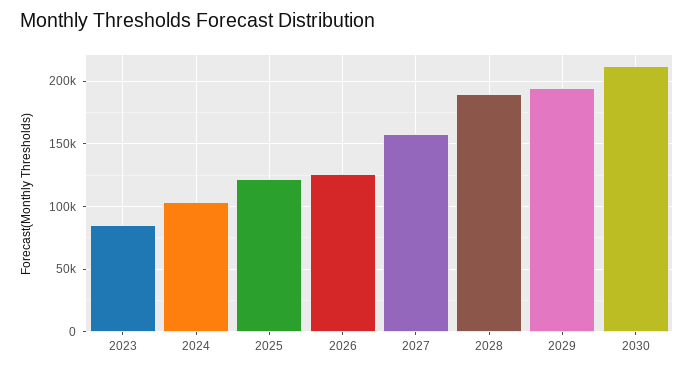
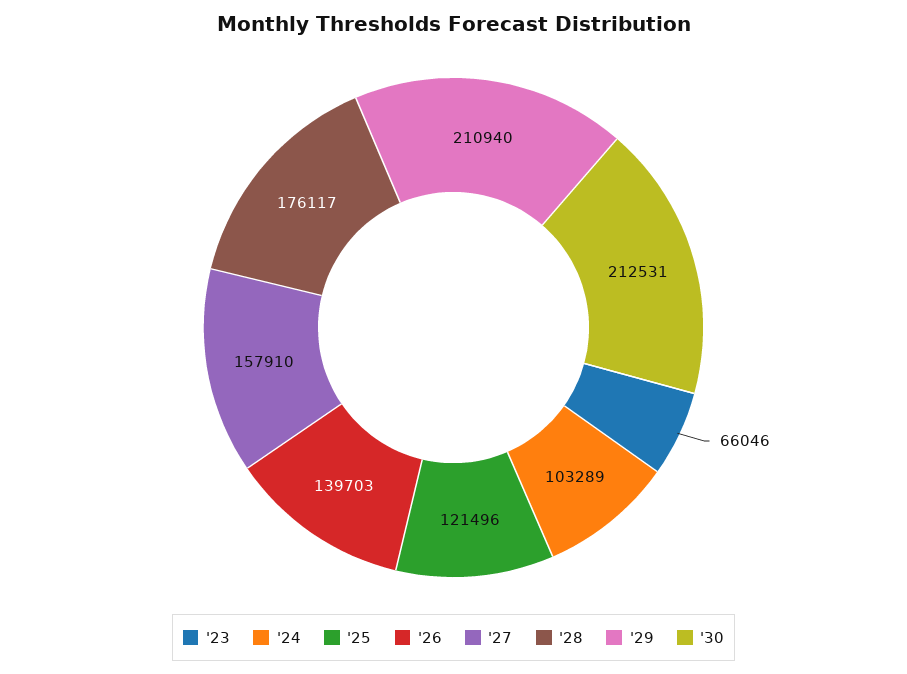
2023: 85000 -> 66046
2026: 125000 -> 139703
2028: 190000 -> 176117
2029: 195000 -> 210940

